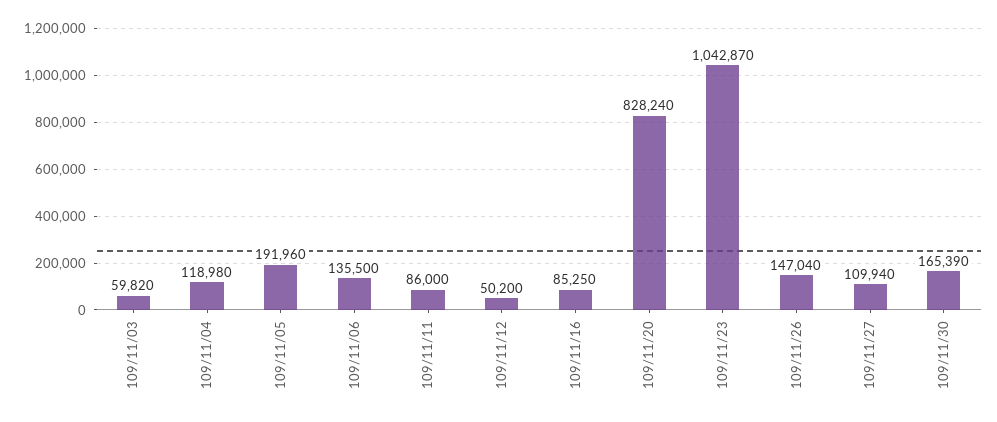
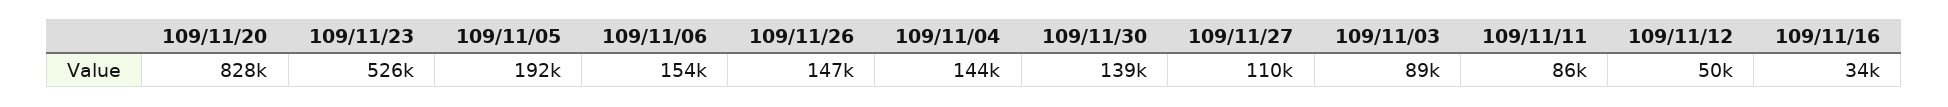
109/11/03: 59820 -> 89000
109/11/04: 118980 -> 144000
109/11/06: 135500 -> 154000
109/11/16: 85250 -> 34000
109/11/23: 1042870 -> 526000
109/11/30: 165390 -> 139000

